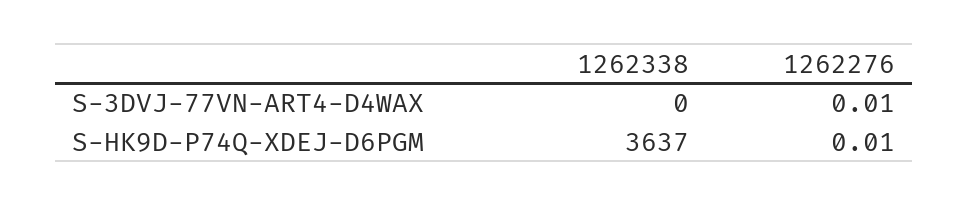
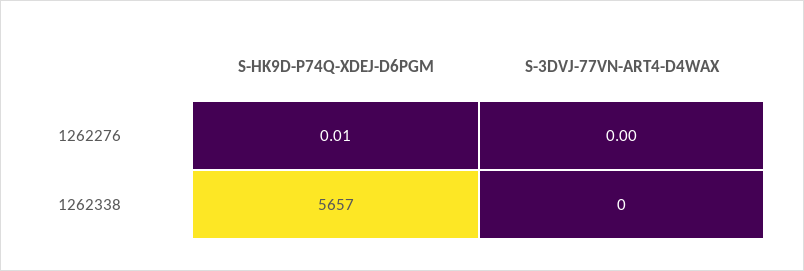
1262276, S-3DVJ-77VN-ART4-D4WAX: 0.01 -> 0
1262338, S-HK9D-P74Q-XDEJ-D6PGM: 3637 -> 5657

